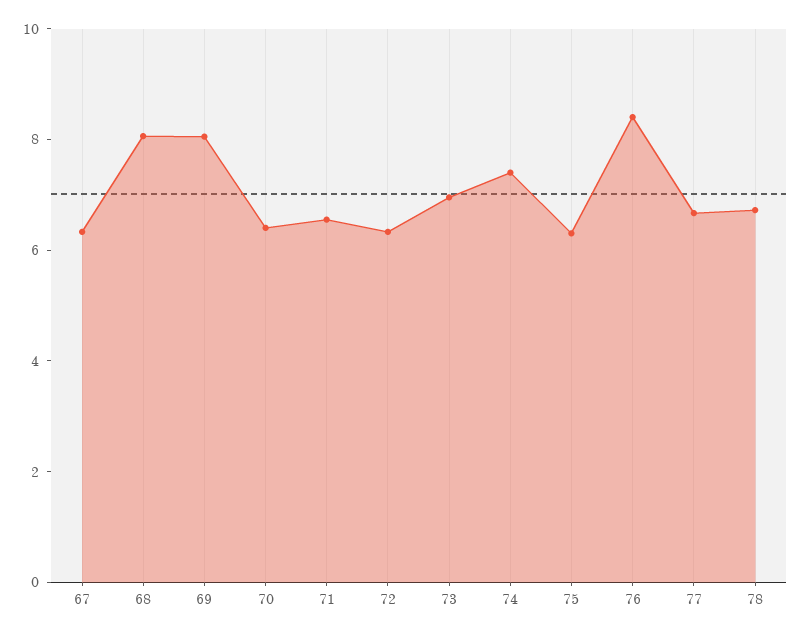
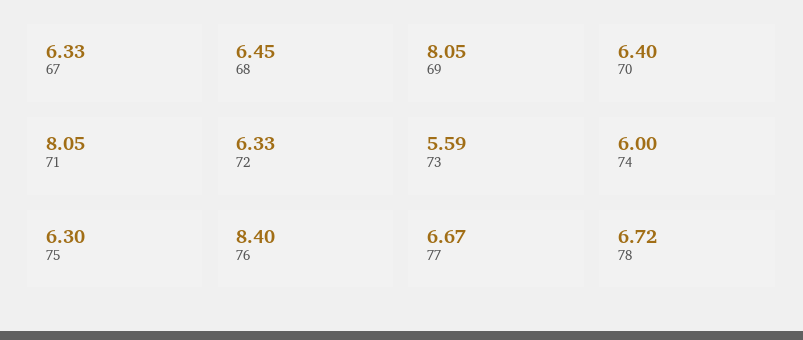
68: 8 -> 6.45
71: 6.5 -> 8.05
73: 7 -> 5.59
74: 7.5 -> 6

